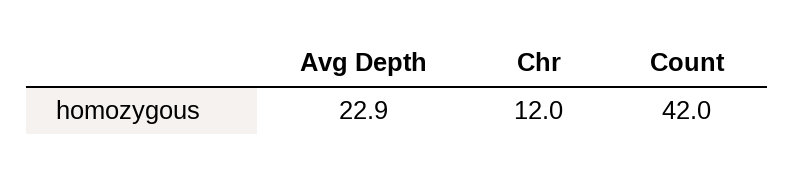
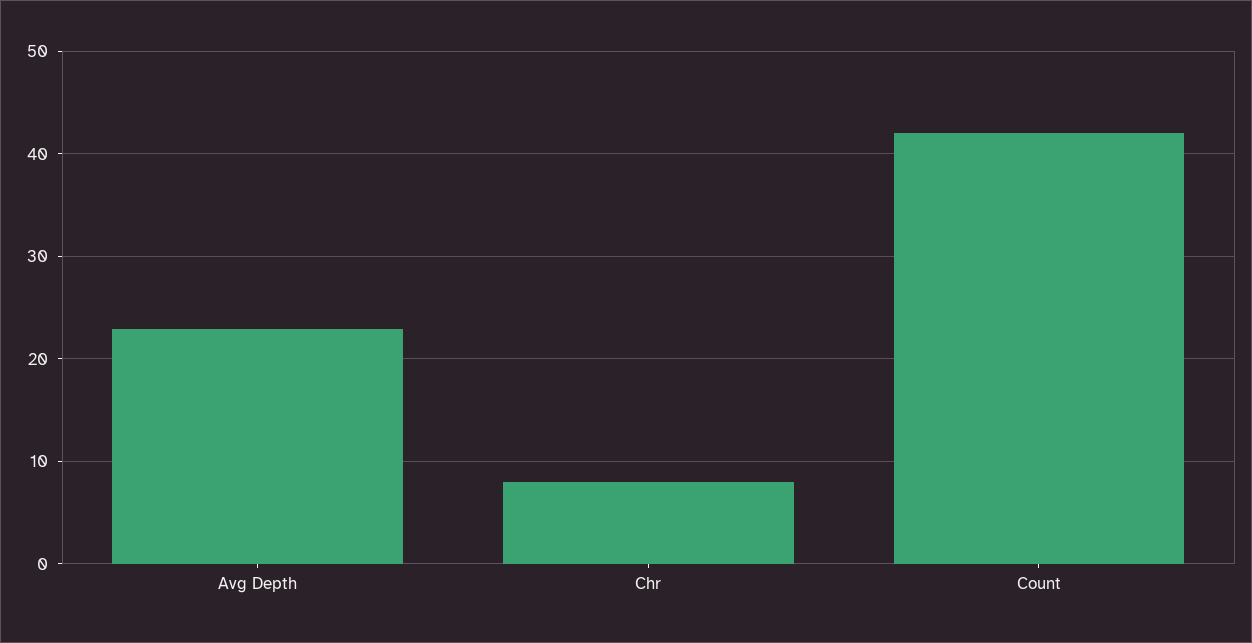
Chr: 12 -> 8

